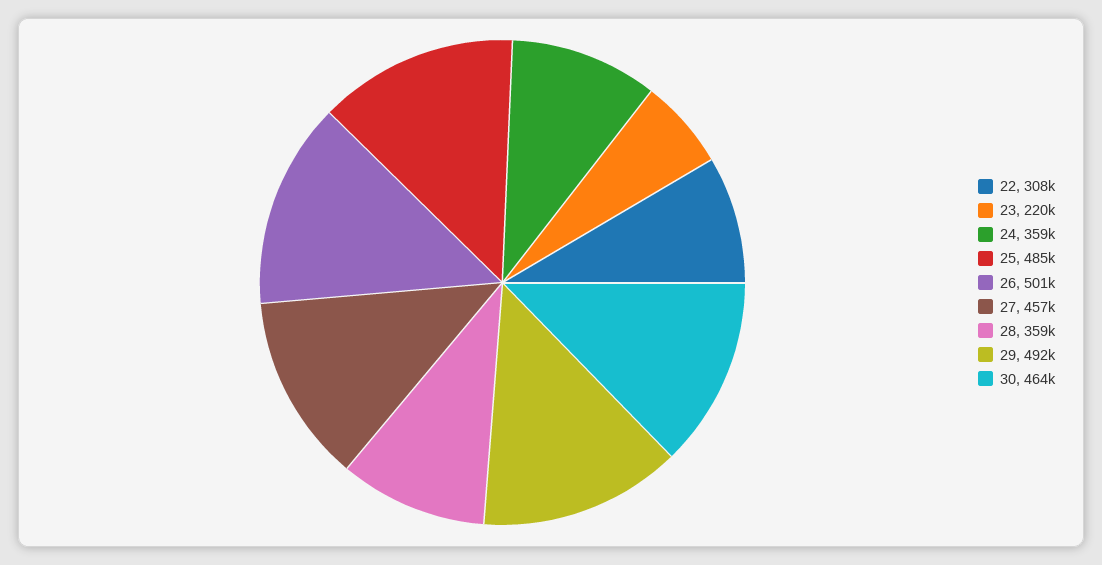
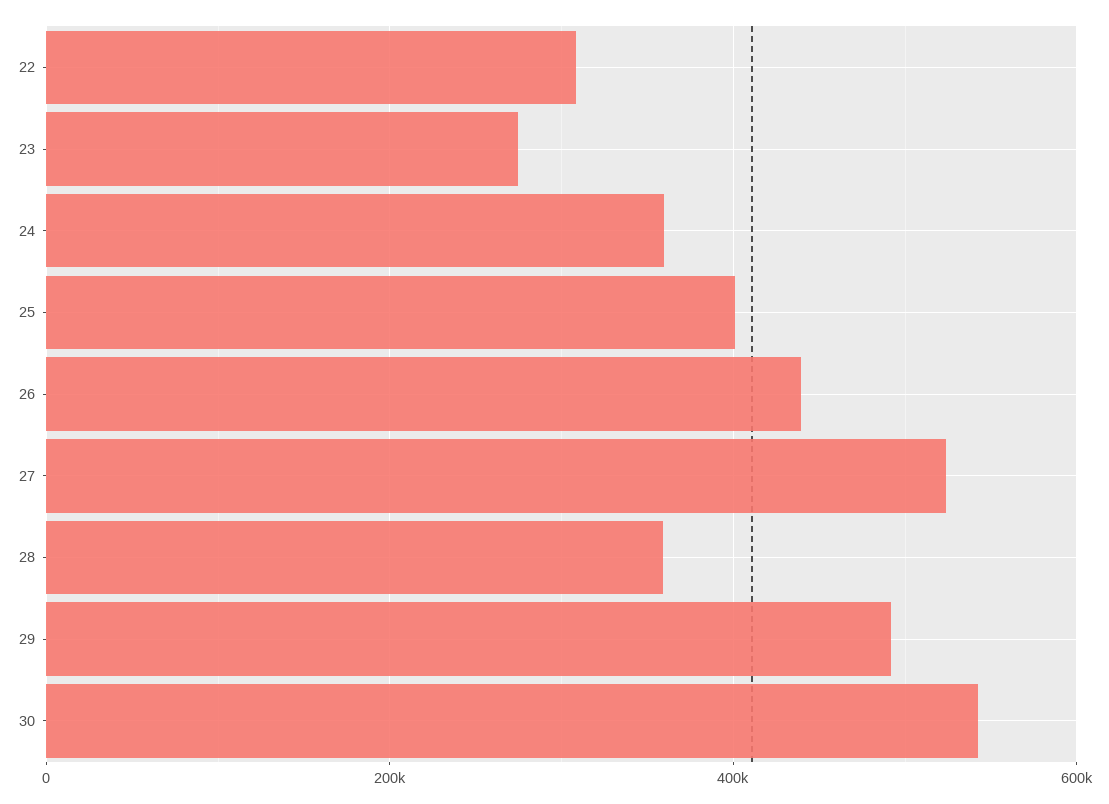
23: 220000 -> 280000
25: 485000 -> 400000
26: 501000 -> 440000
27: 457000 -> 520000
30: 464000 -> 540000

